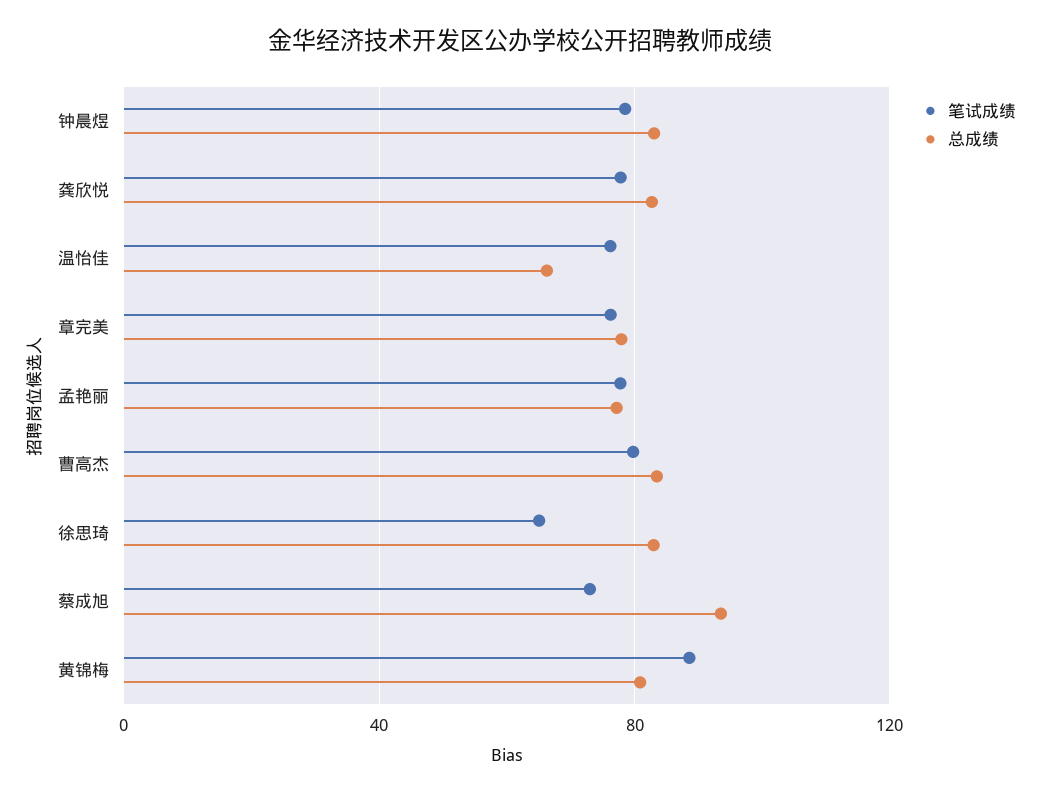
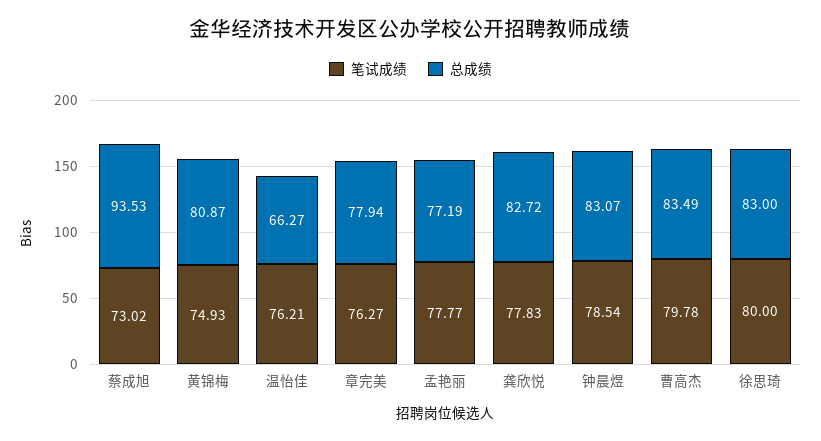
笔试成绩, 徐思琦: 65 -> 80
笔试成绩, 黄锦梅: 90 -> 74.93

